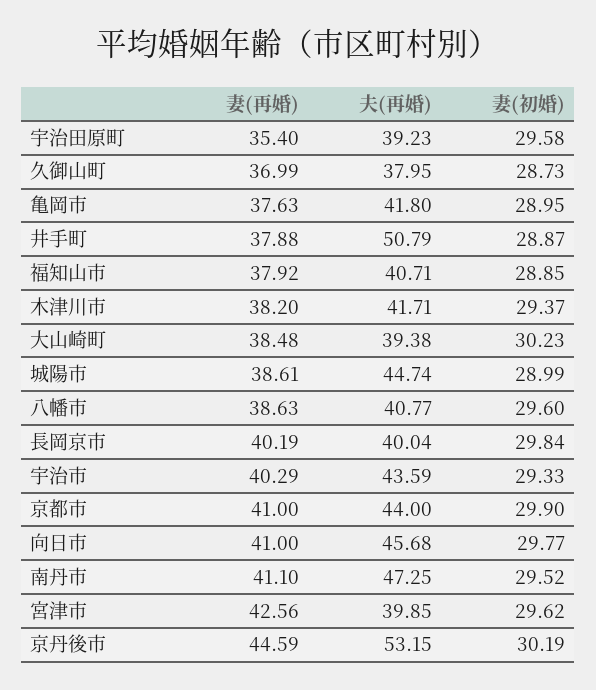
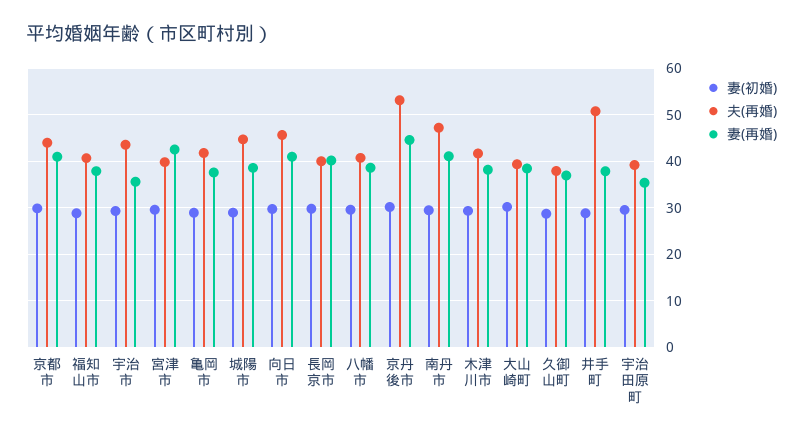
妻(再婚), 宇治市: 40.29 -> 36

